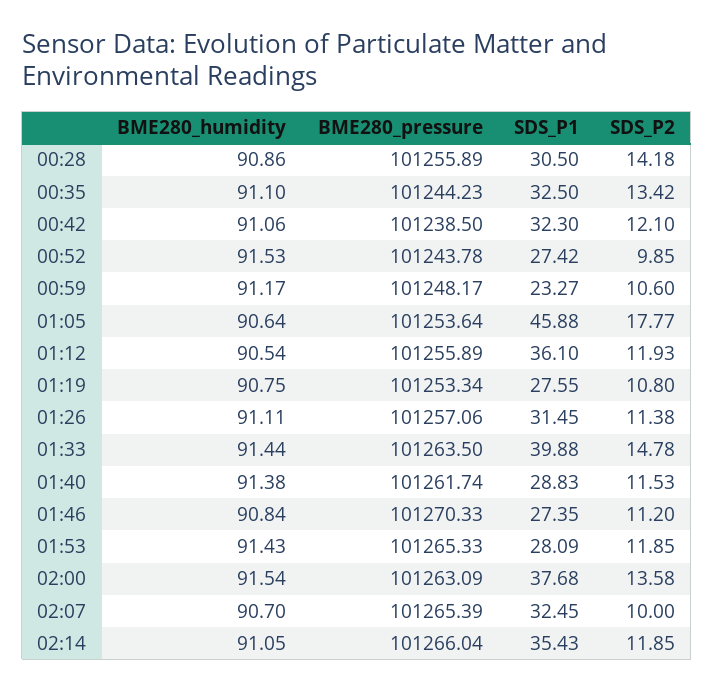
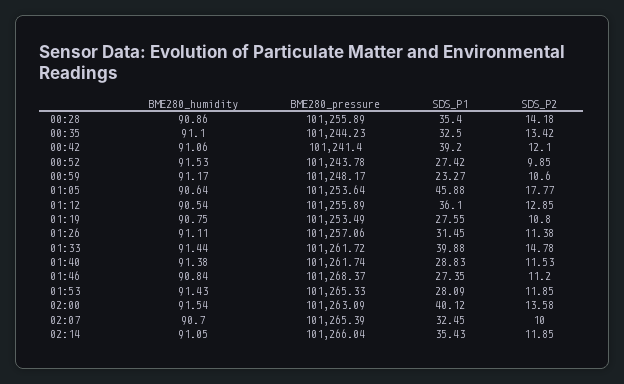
SDS_P1, 00:28: 30.5 -> 35.4
BME280_pressure, 00:42: 101238.5 -> 101241.4
SDS_P1, 00:42: 32.3 -> 39.2
SDS_P2, 01:12: 11.93 -> 12.85
BME280_pressure, 01:19: 101253.34 -> 101253.49
BME280_pressure, 01:33: 101263.5 -> 101261.72
BME280_pressure, 01:46: 101270.33 -> 101268.37
SDS_P1, 02:00: 37.68 -> 40.12

